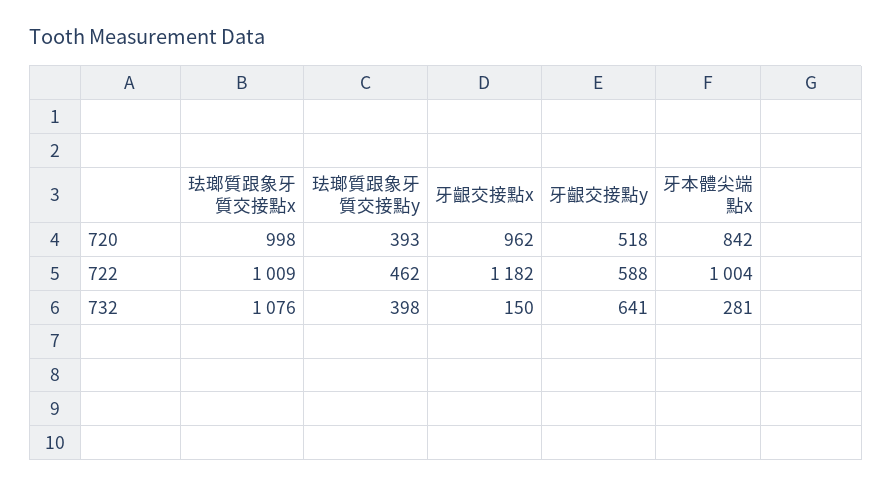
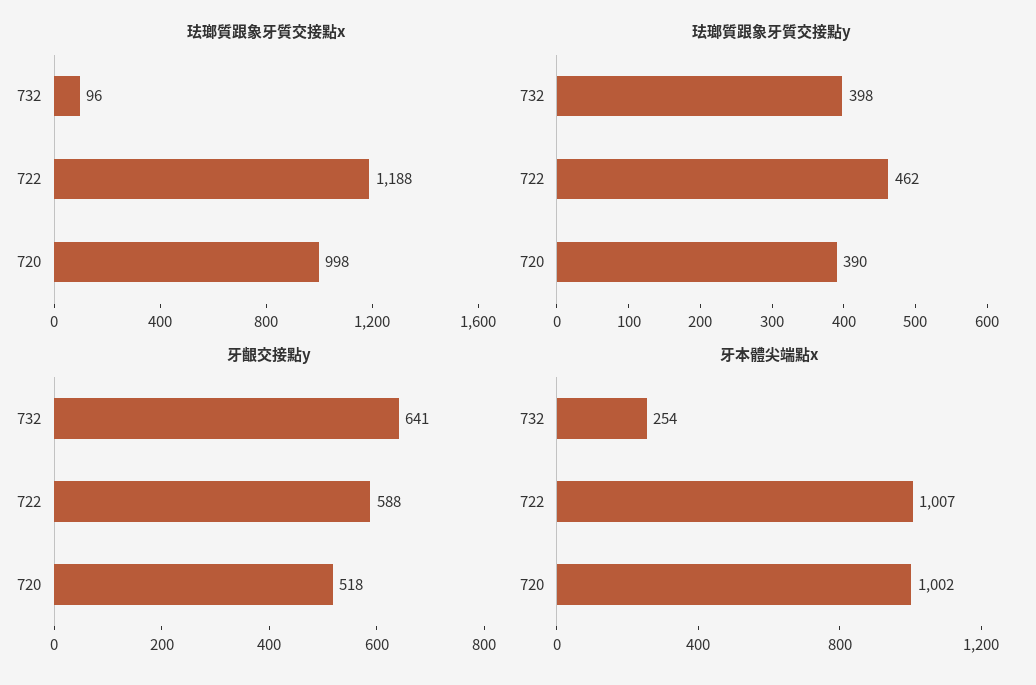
珐瑯質跟象牙質交接點y, 720: 393 -> 390
牙齦交接點x, 720: 962 -> none
牙本體尖端點x, 720: 842 -> 1002
珐瑯質跟象牙質交接點x, 722: 1009 -> 1188
牙齦交接點x, 722: 1182 -> none
牙本體尖端點x, 722: 1004 -> 1007
珐瑯質跟象牙質交接點x, 732: 1076 -> 96
牙齦交接點x, 732: 150 -> none
牙本體尖端點x, 732: 281 -> 254

